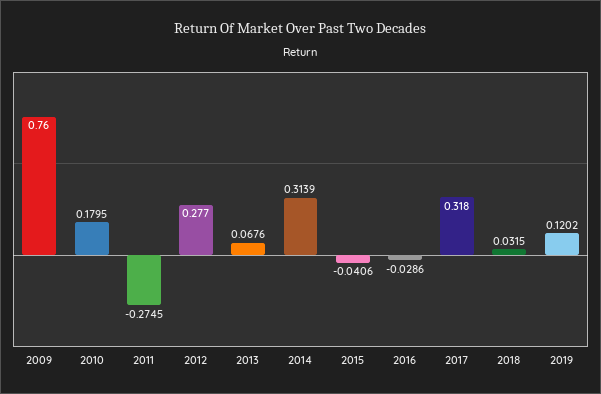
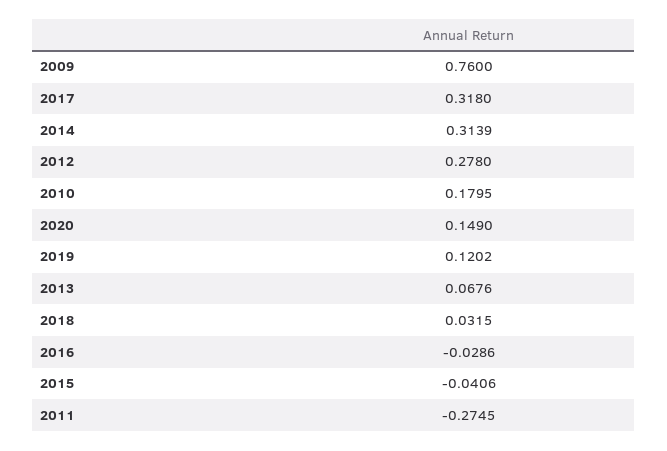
2012: 0.277 -> 0.278
2020: none -> 0.149

